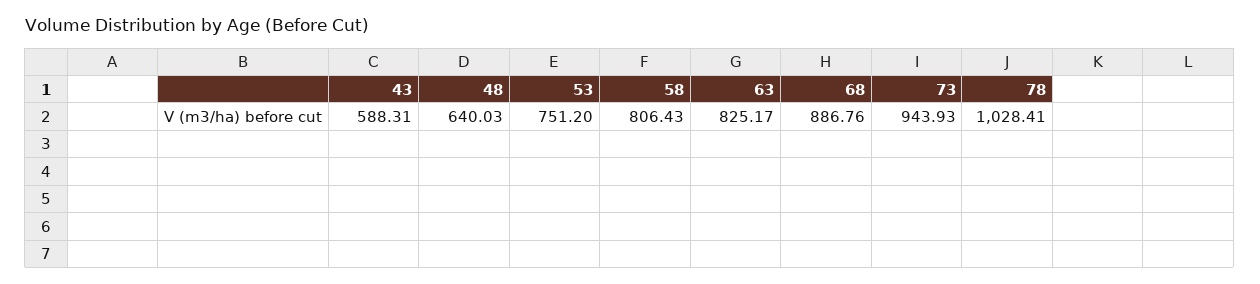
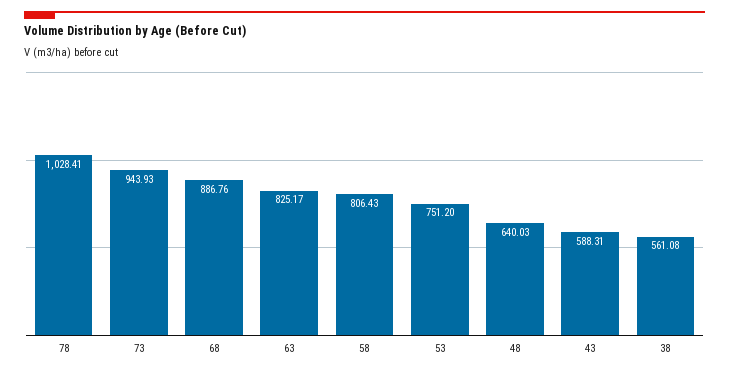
38: none -> 561.08

